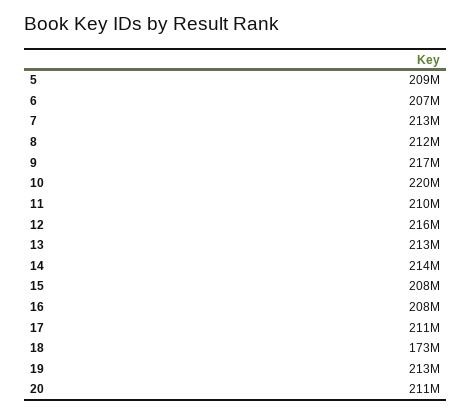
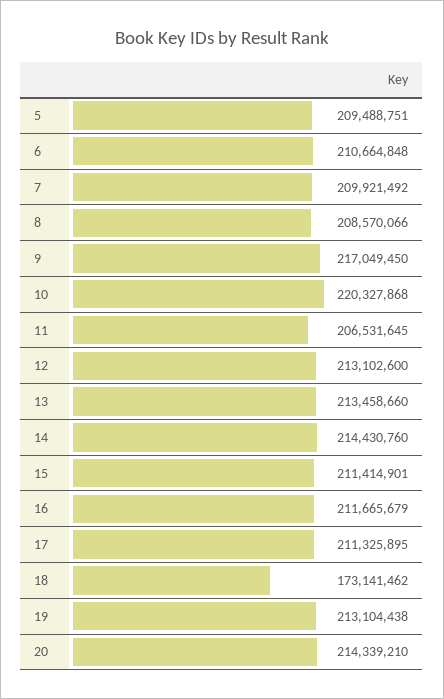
6: 207000000 -> 210664848
7: 213000000 -> 209921492
8: 212000000 -> 208570066
11: 210000000 -> 206531645
12: 216000000 -> 213102600
15: 208000000 -> 211414901
16: 208000000 -> 211665679
20: 211000000 -> 214339210

